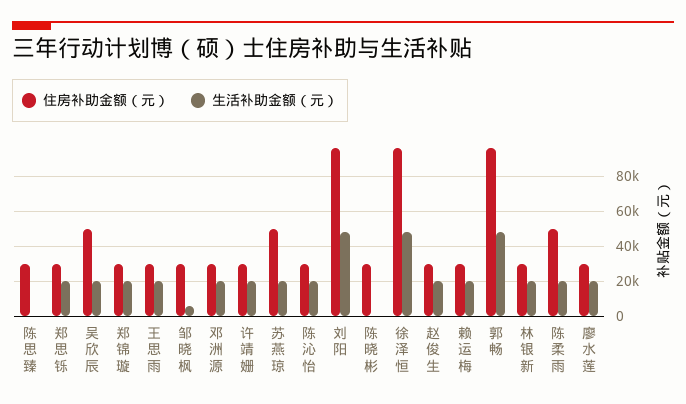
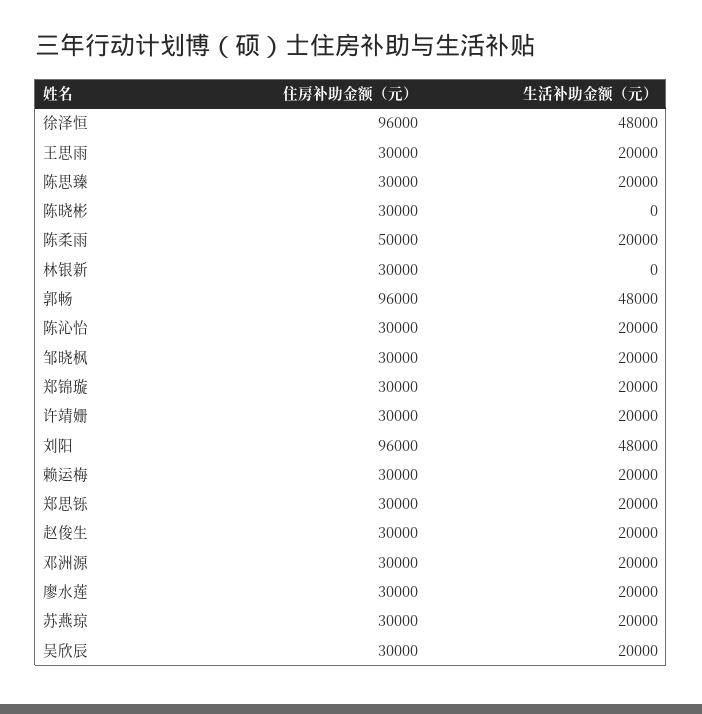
生活补助金额（元）, 陈思臻: 0 -> 20000
住房补助金额（元）, 吴欣辰: 50000 -> 30000
生活补助金额（元）, 邹晓枫: 5000 -> 20000
住房补助金额（元）, 苏燕琼: 50000 -> 30000
生活补助金额（元）, 林银新: 20000 -> 0

